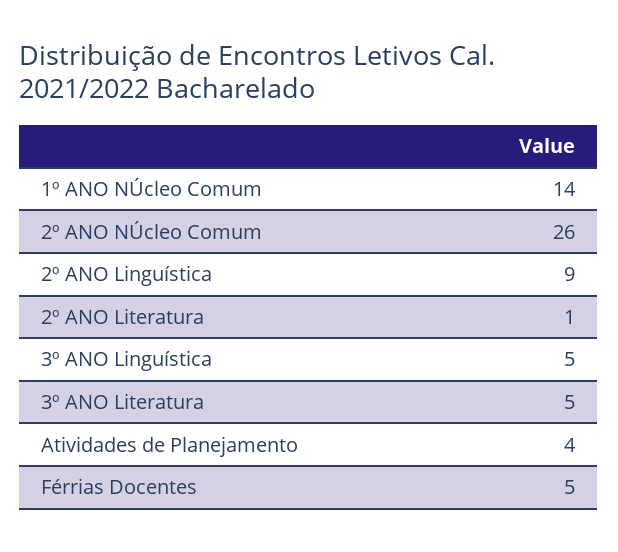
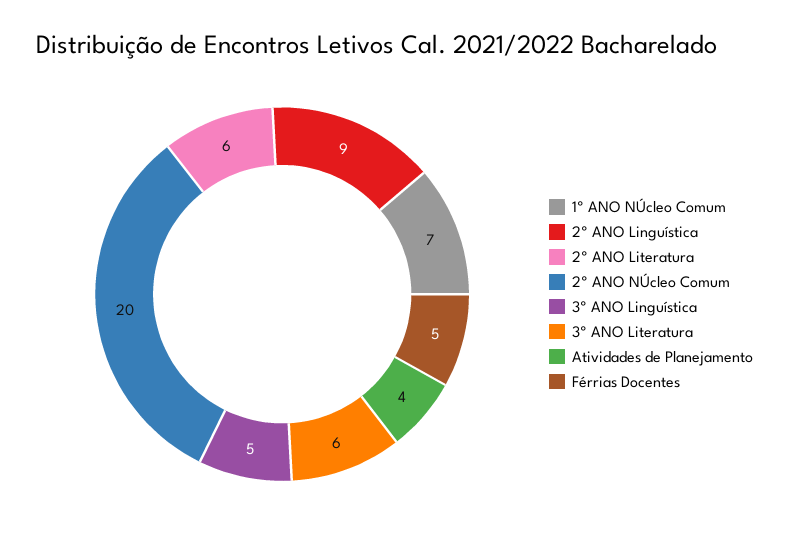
1º ANO NÚcleo Comum: 14 -> 7
2º ANO NÚcleo Comum: 26 -> 20
2º ANO Literatura: 1 -> 6
3º ANO Literatura: 5 -> 6

